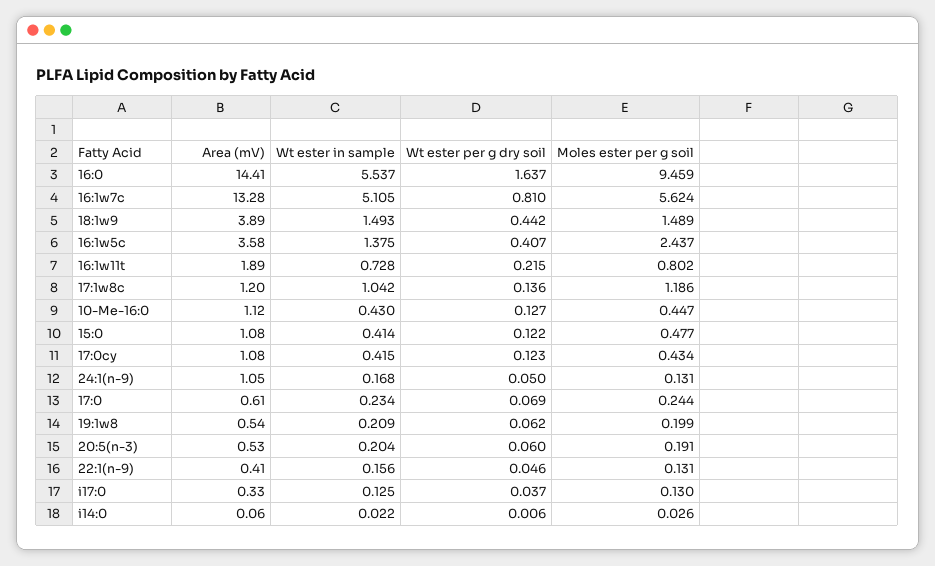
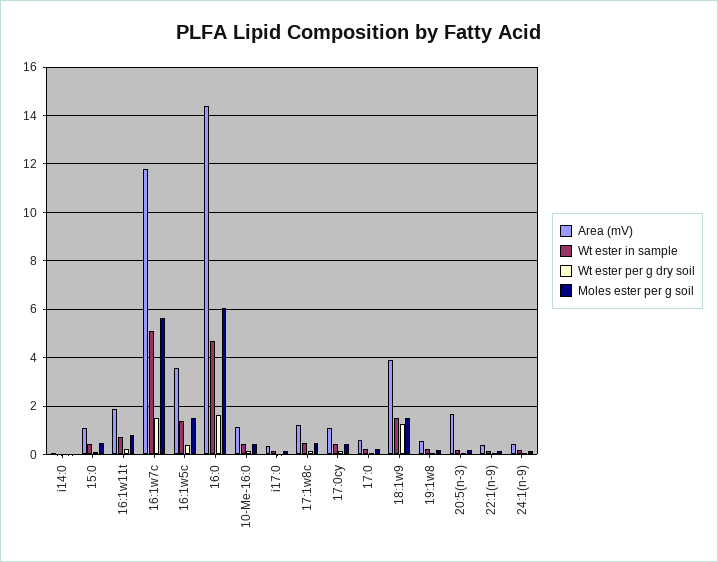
Wt ester in sample, 16:0: 5.537 -> 4.75
Moles ester per g soil, 16:0: 9.459 -> 6
Area (mV), 16:1w7c: 13.28 -> 11.75
Wt ester per g dry soil, 16:1w7c: 0.81 -> 1.5
Wt ester per g dry soil, 18:1w9: 0.442 -> 1.25
Moles ester per g soil, 16:1w5c: 2.437 -> 1.5
Wt ester in sample, 17:1w8c: 1.042 -> 0.5
Moles ester per g soil, 17:1w8c: 1.186 -> 0.5
Area (mV), 24:1(n-9): 1.05 -> 0.5
Area (mV), 20:5(n-3): 0.53 -> 1.75

